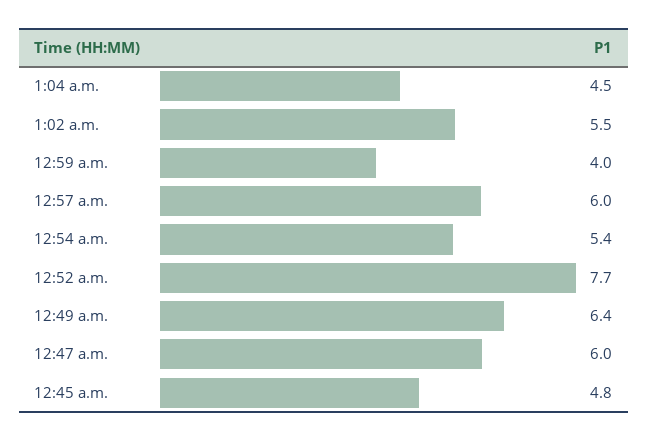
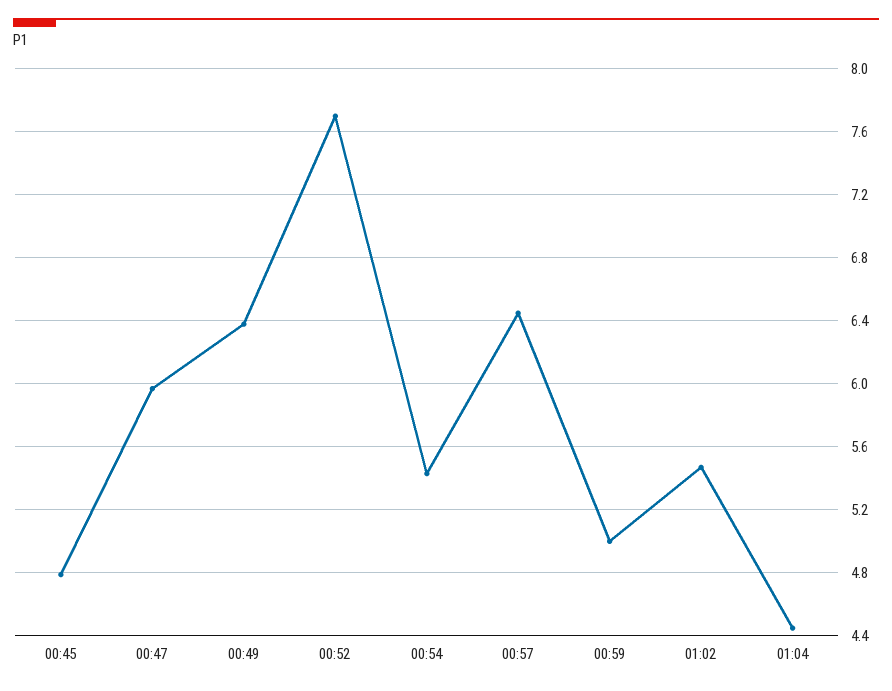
12:59 a.m.: 4 -> 5
12:57 a.m.: 6 -> 6.45

